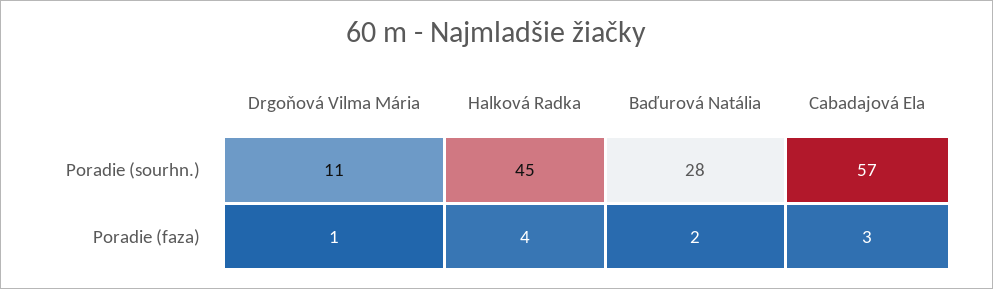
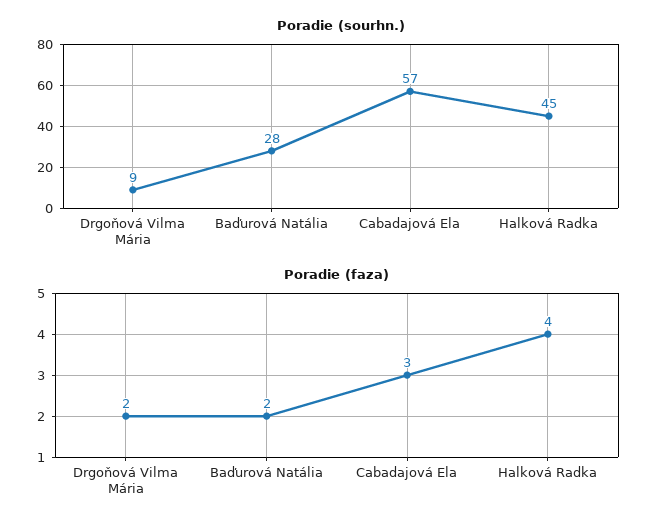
Poradie (sourhn.), Drgoňová Vilma Mária: 11 -> 9
Poradie (faza), Drgoňová Vilma Mária: 1 -> 2

